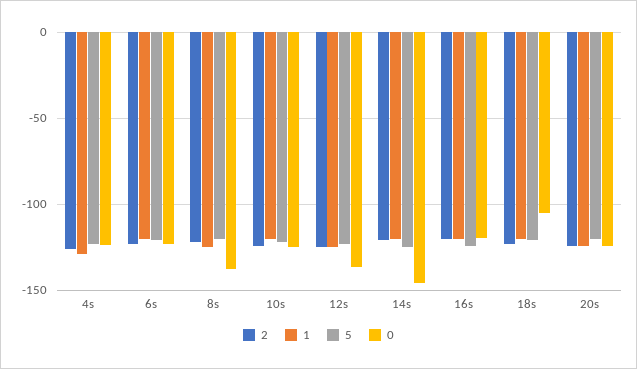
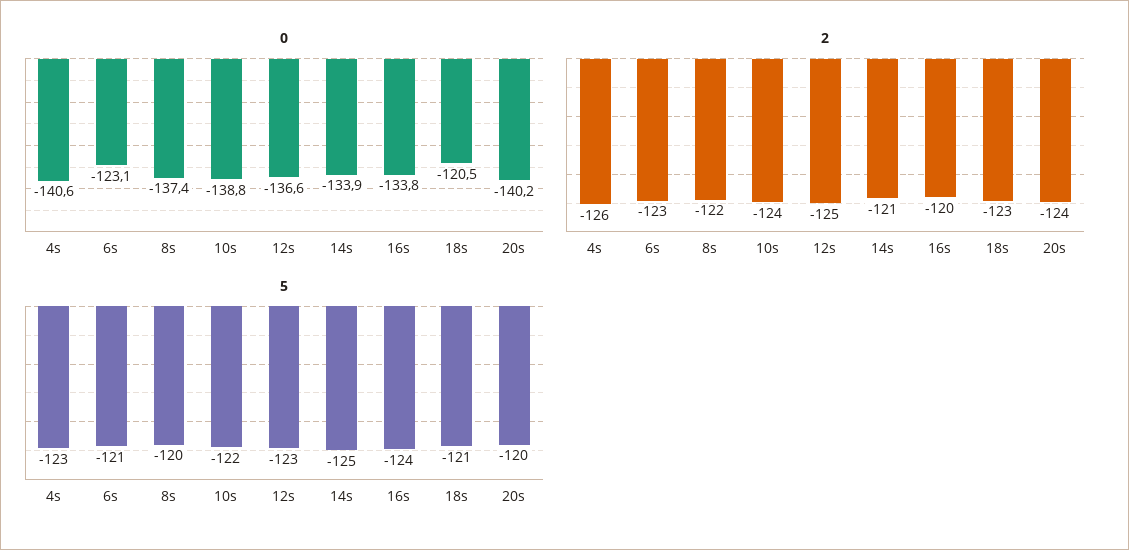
1, 4s: -130 -> none
0, 4s: -125 -> -140.6
1, 6s: -120 -> none
1, 8s: -125 -> none
1, 10s: -120 -> none
0, 10s: -125 -> -138.8
1, 12s: -125 -> none
1, 14s: -120 -> none
0, 14s: -145 -> -133.9
1, 16s: -120 -> none
0, 16s: -120 -> -133.8
1, 18s: -120 -> none
0, 18s: -105 -> -120.5
1, 20s: -125 -> none
0, 20s: -125 -> -140.2

